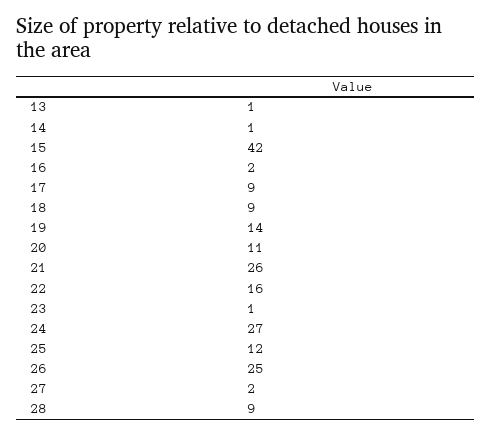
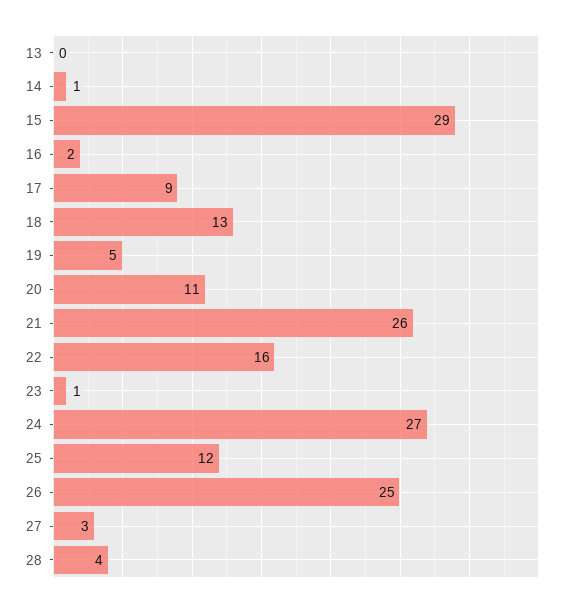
13: 1 -> 0
15: 42 -> 29
18: 9 -> 13
19: 14 -> 5
27: 2 -> 3
28: 9 -> 4

